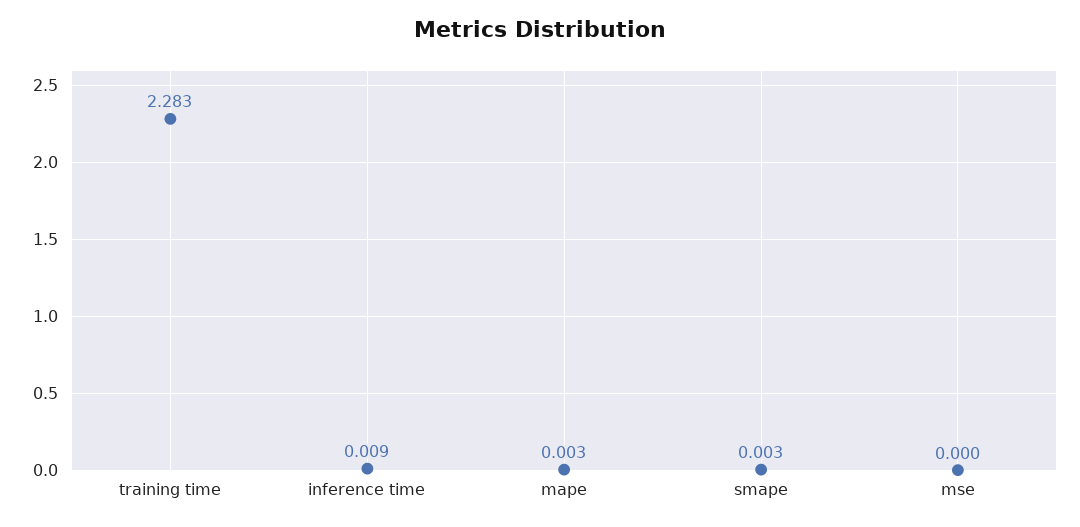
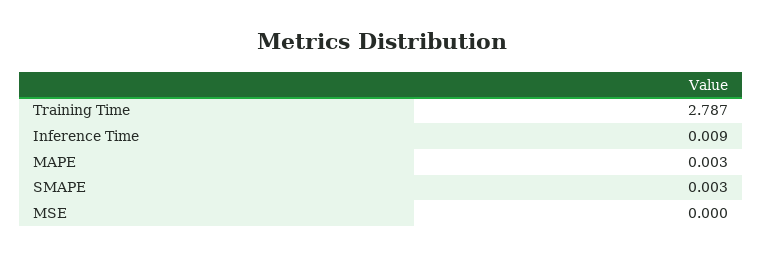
training time: 2.283 -> 2.787

